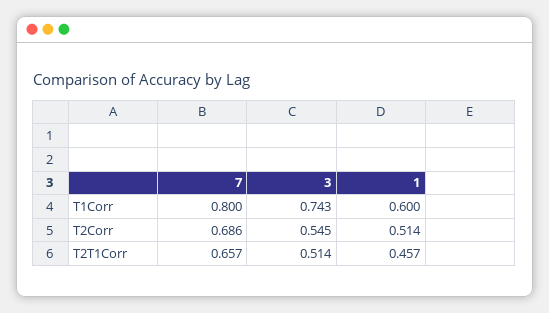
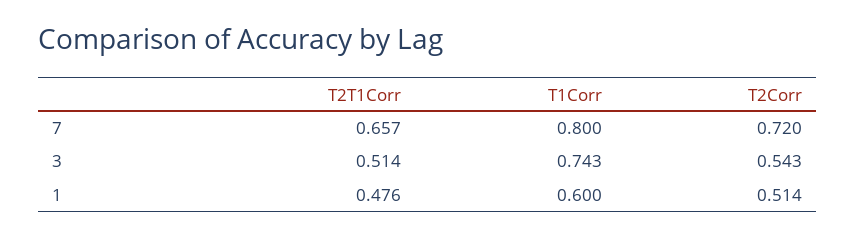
7, T2Corr: 0.686 -> 0.72
3, T2Corr: 0.545 -> 0.543
1, T2T1Corr: 0.457 -> 0.476

